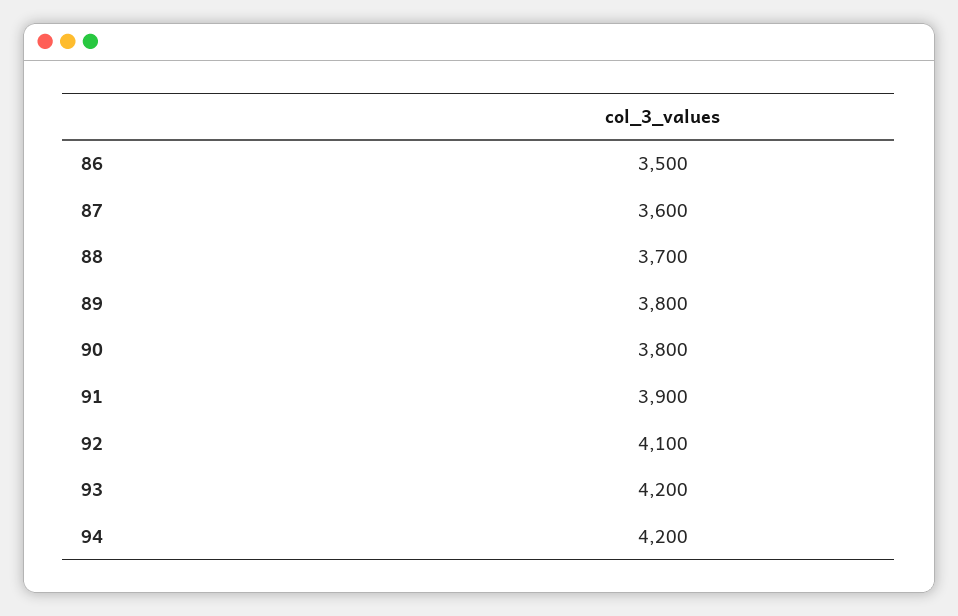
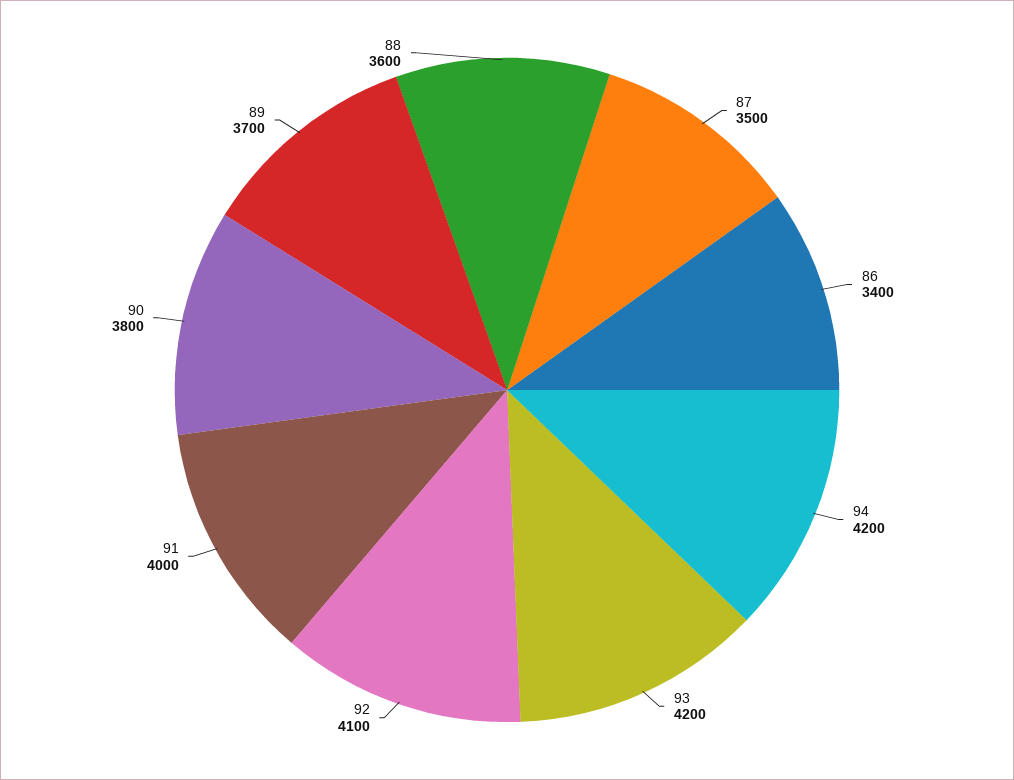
86: 3500 -> 3400
87: 3600 -> 3500
88: 3700 -> 3600
89: 3800 -> 3700
91: 3900 -> 4000

